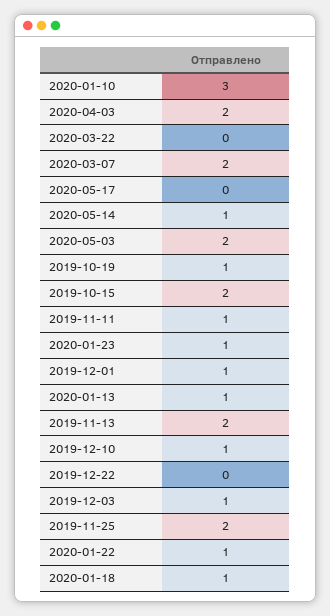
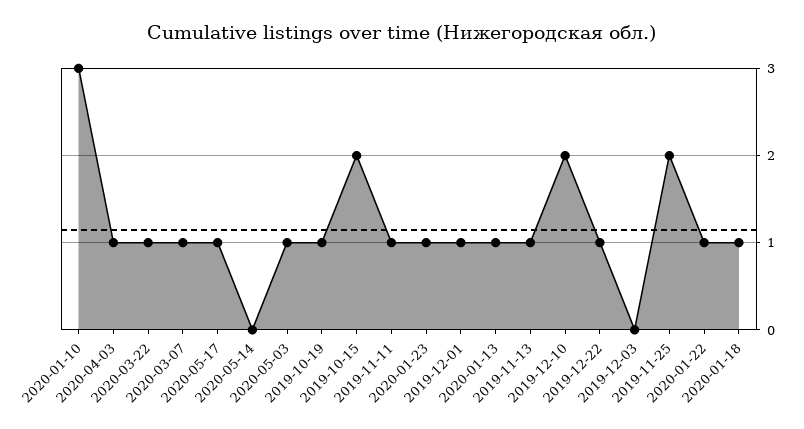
2020-04-03: 2 -> 1
2020-03-22: 0 -> 1
2020-03-07: 2 -> 1
2020-05-17: 0 -> 1
2020-05-14: 1 -> 0
2020-05-03: 2 -> 1
2019-11-13: 2 -> 1
2019-12-10: 1 -> 2
2019-12-22: 0 -> 1
2019-12-03: 1 -> 0

